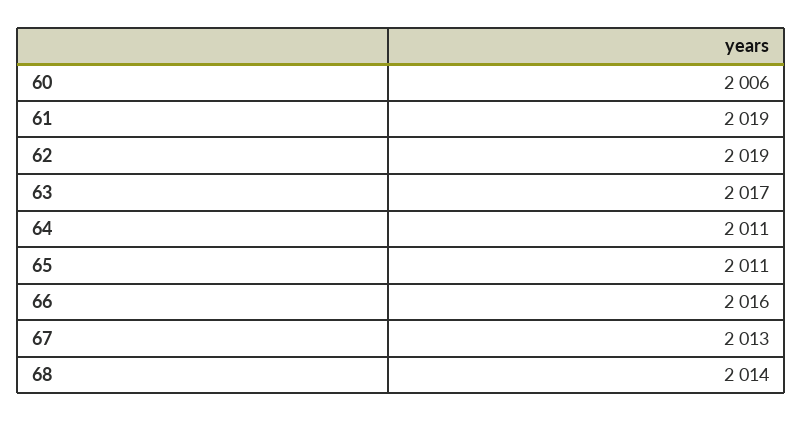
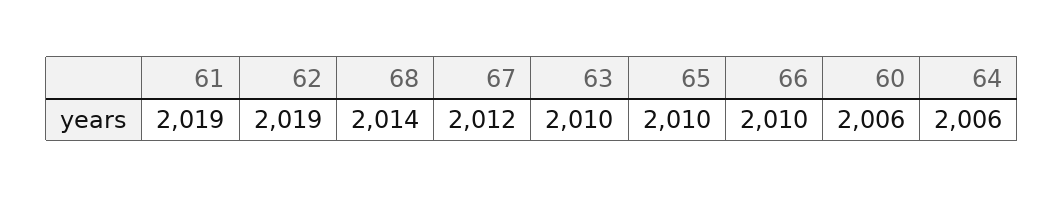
63: 2017 -> 2010
64: 2011 -> 2006
65: 2011 -> 2010
66: 2016 -> 2010
67: 2013 -> 2012

